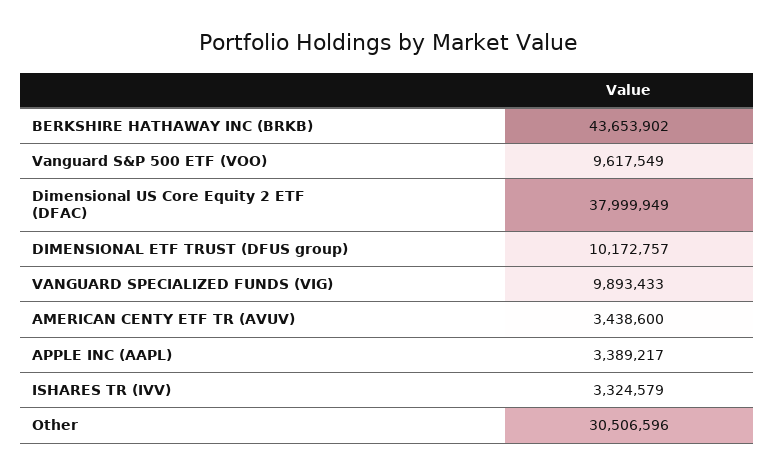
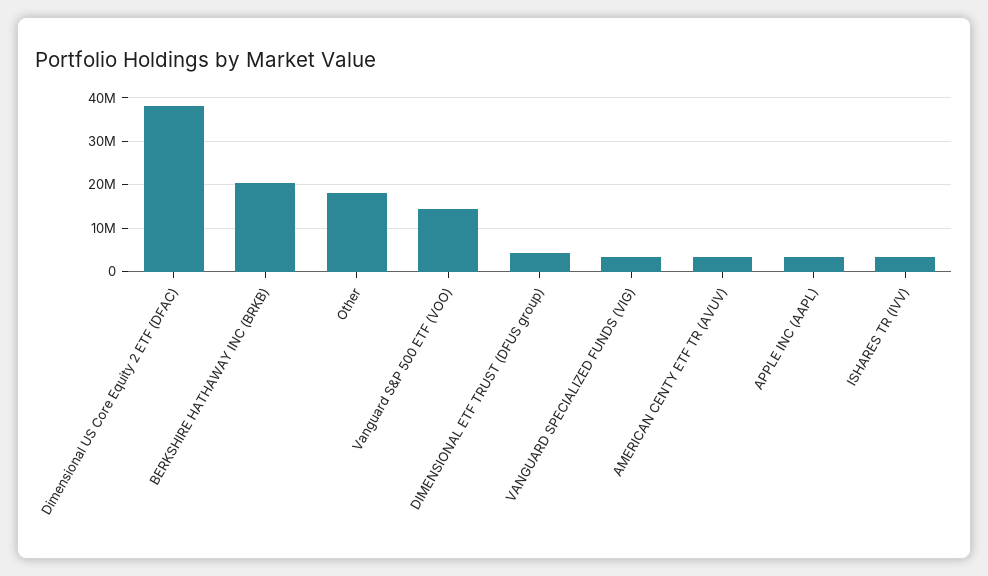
BERKSHIRE HATHAWAY INC (BRKB): 43653902 -> 20000000
Vanguard S&P 500 ETF (VOO): 9617549 -> 14000000
DIMENSIONAL ETF TRUST (DFUS group): 10172757 -> 4000000
VANGUARD SPECIALIZED FUNDS (VIG): 9893433 -> 4000000
Other: 30506596 -> 18000000

